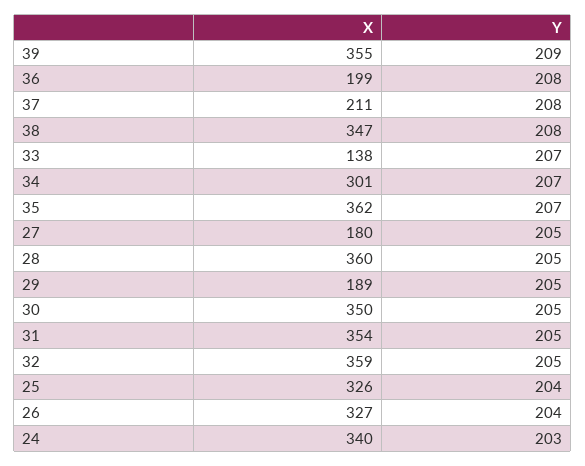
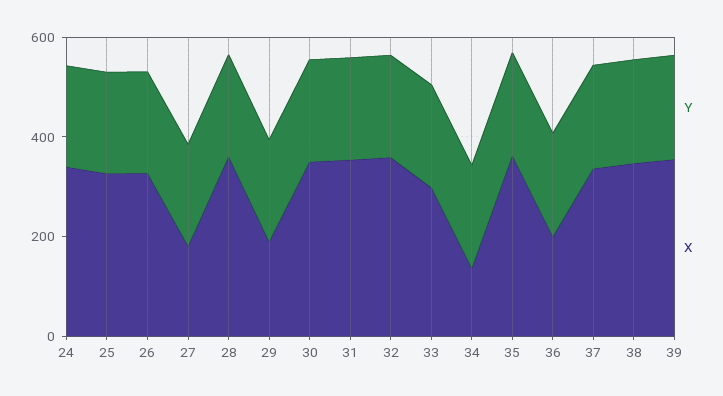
X, 37: 211 -> 350
X, 33: 138 -> 300
X, 34: 301 -> 150

